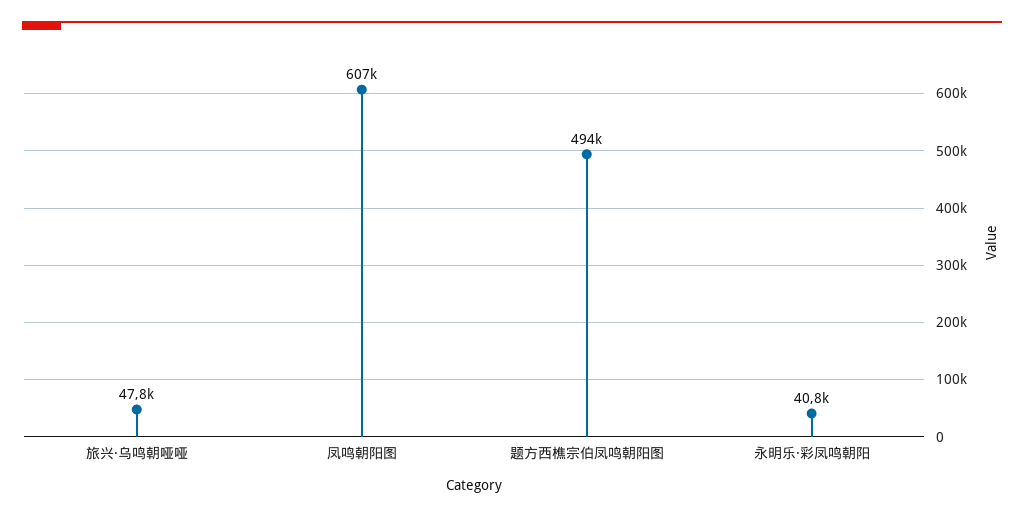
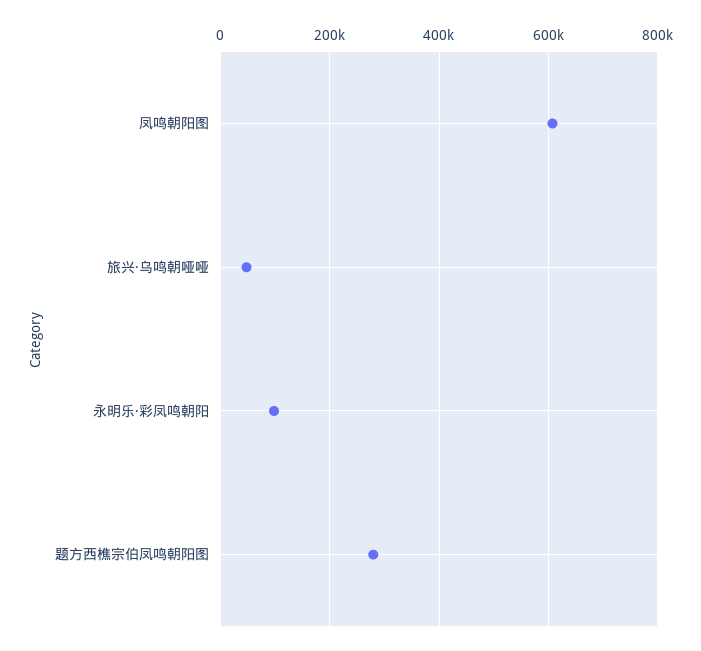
题方西樵宗伯凤鸣朝阳图: 494000 -> 280000
永明乐·彩凤鸣朝阳: 40800 -> 100000

